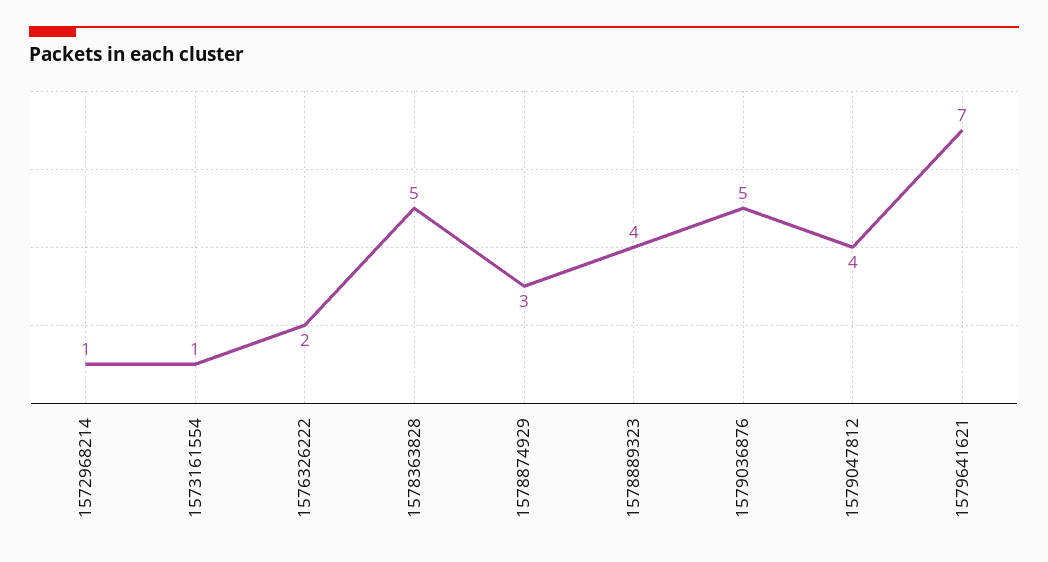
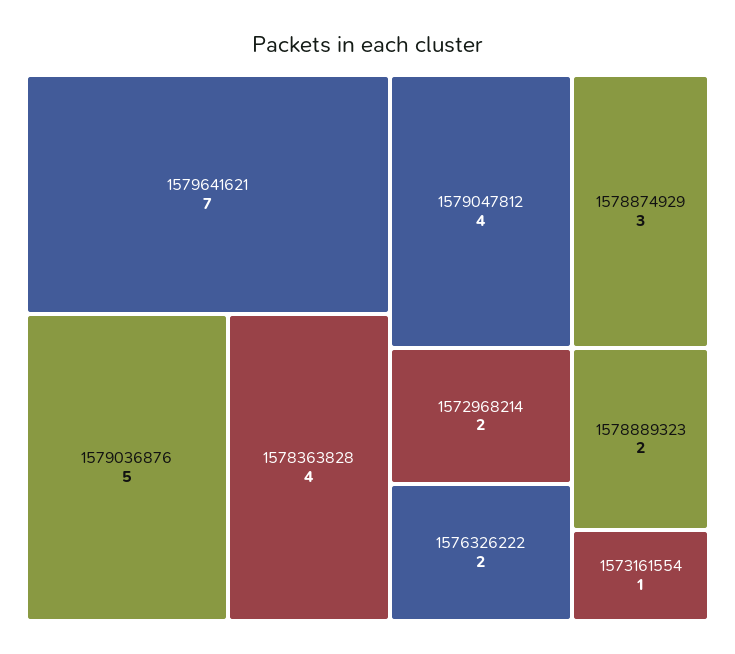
1572968214: 1 -> 2
1578363828: 5 -> 4
1578889323: 4 -> 2

